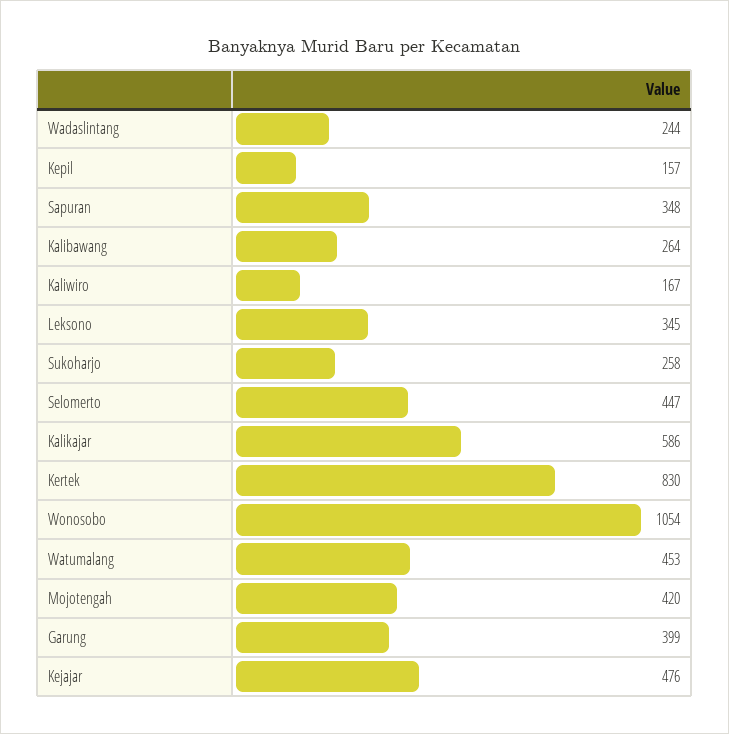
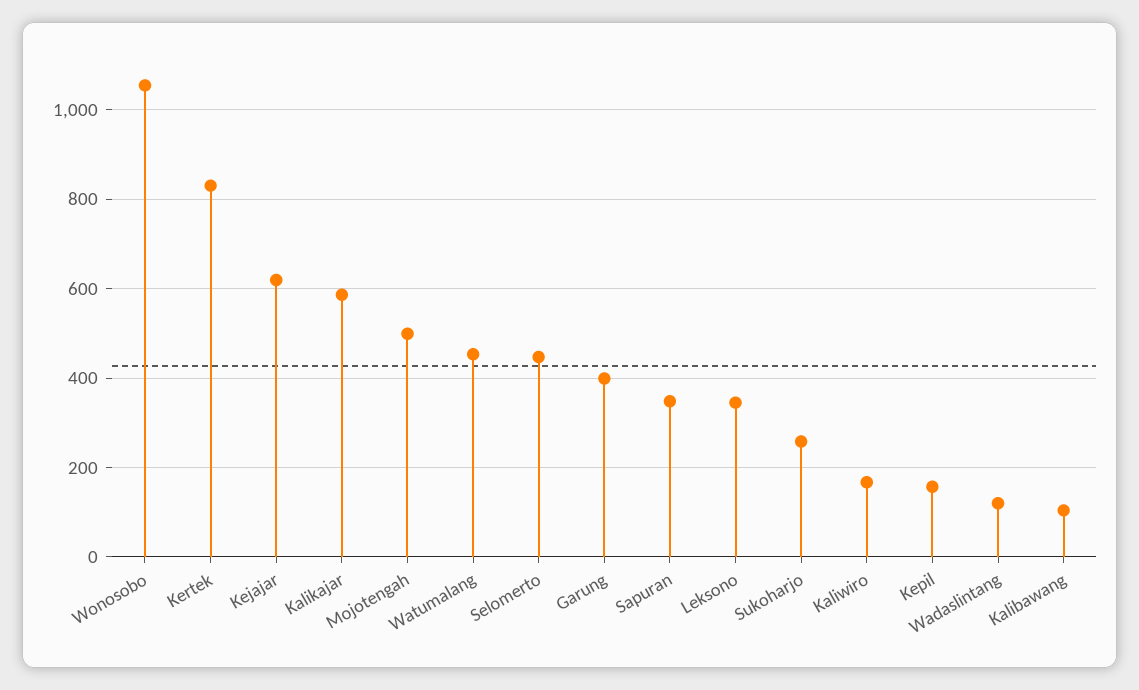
Wadaslintang: 244 -> 120
Kalibawang: 264 -> 100
Mojotengah: 420 -> 500
Kejajar: 476 -> 620

